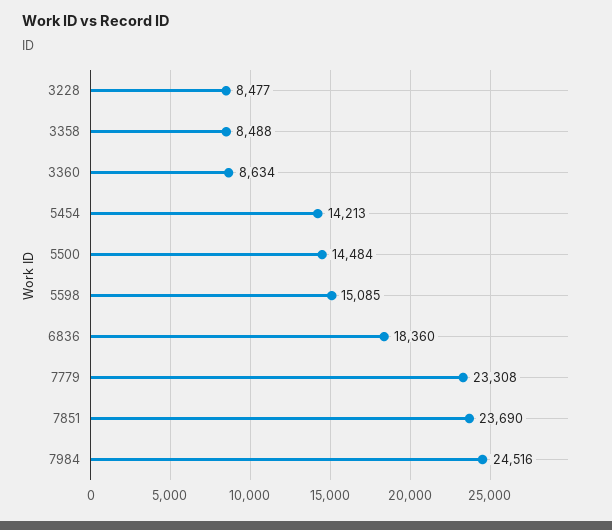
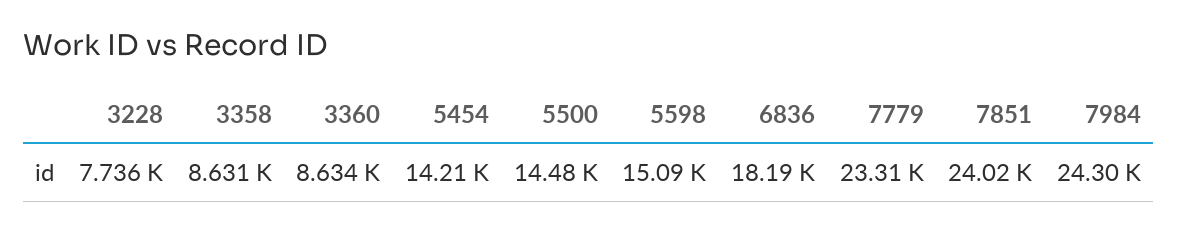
3228: 8477 -> 7736
3358: 8488 -> 8631
6836: 18360 -> 18190
7851: 23690 -> 24020
7984: 24516 -> 24300

